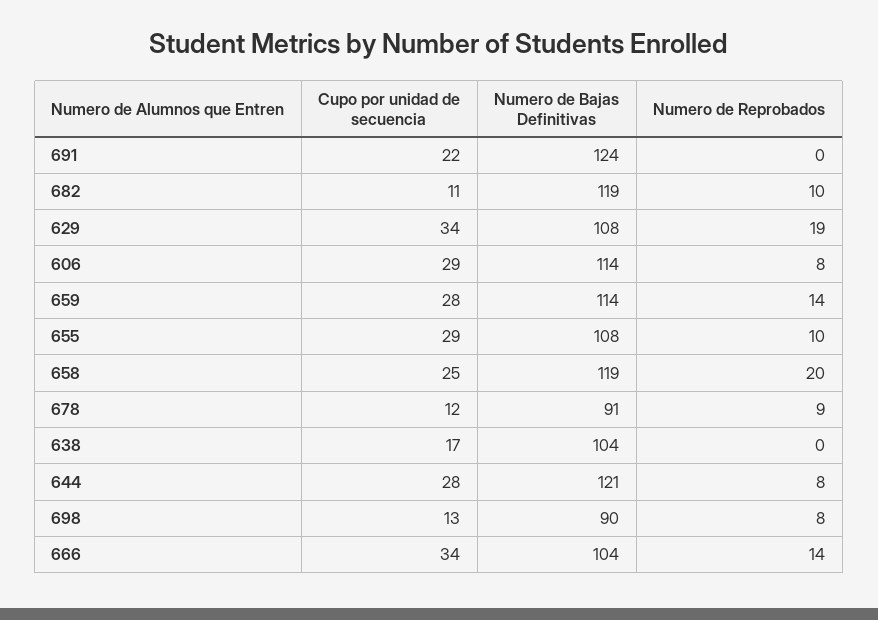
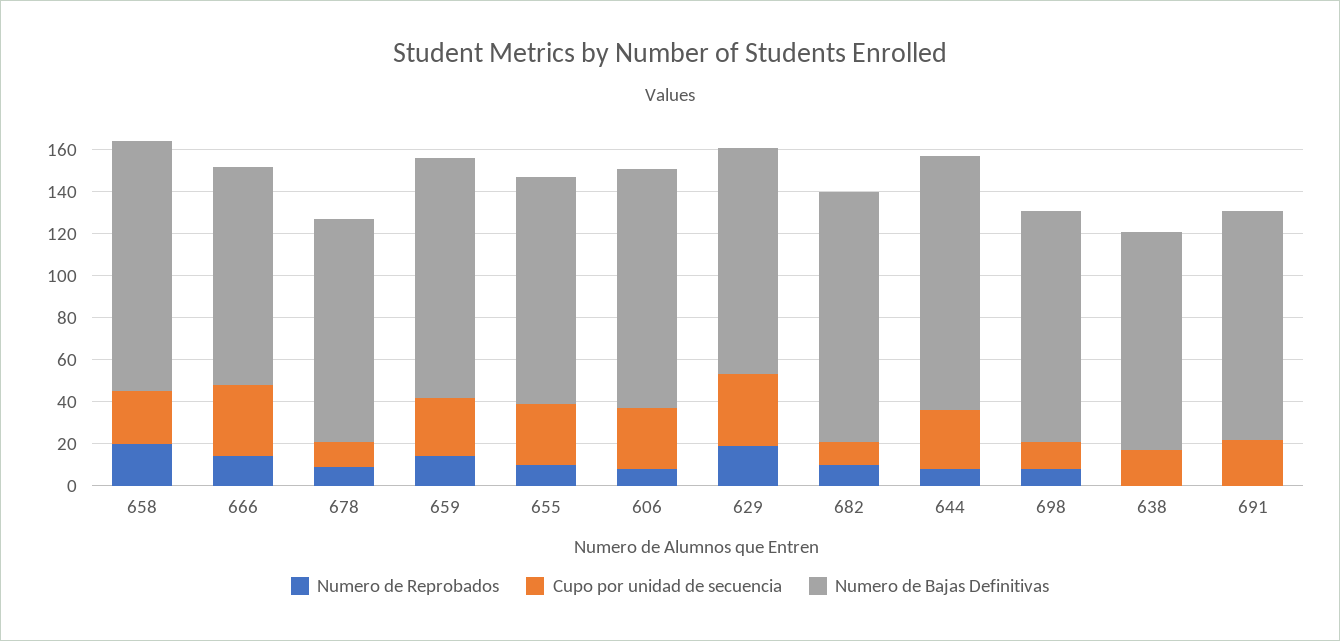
Numero de Bajas Definitivas, 691: 124 -> 110
Numero de Bajas Definitivas, 678: 91 -> 105
Numero de Bajas Definitivas, 698: 90 -> 110

